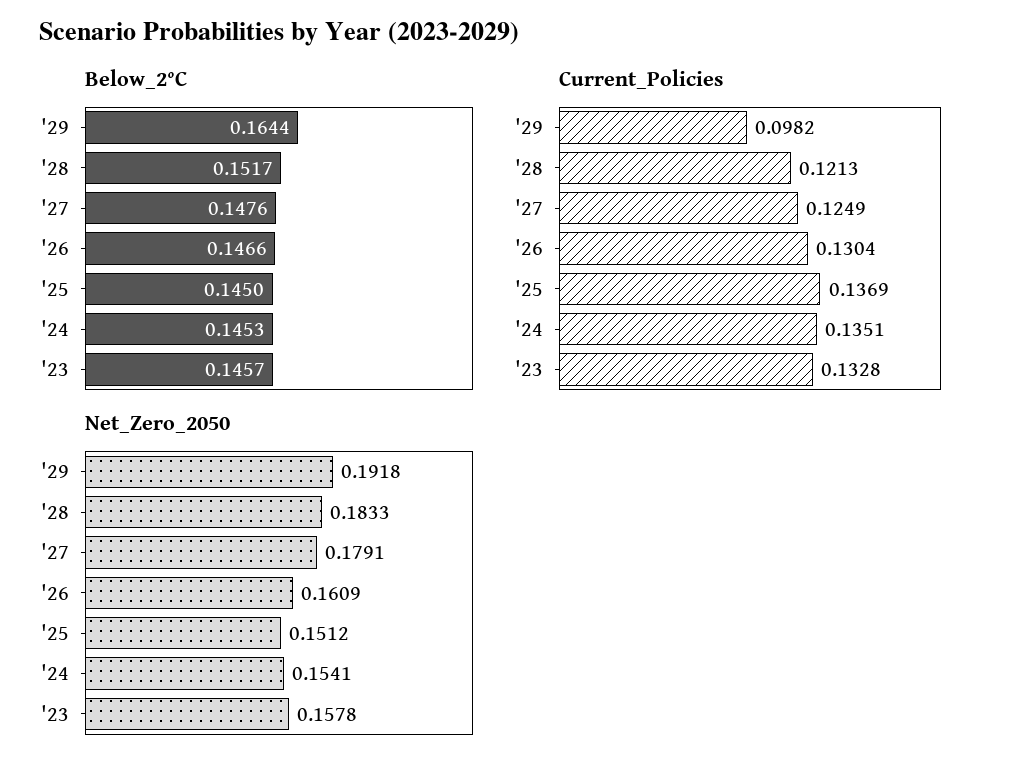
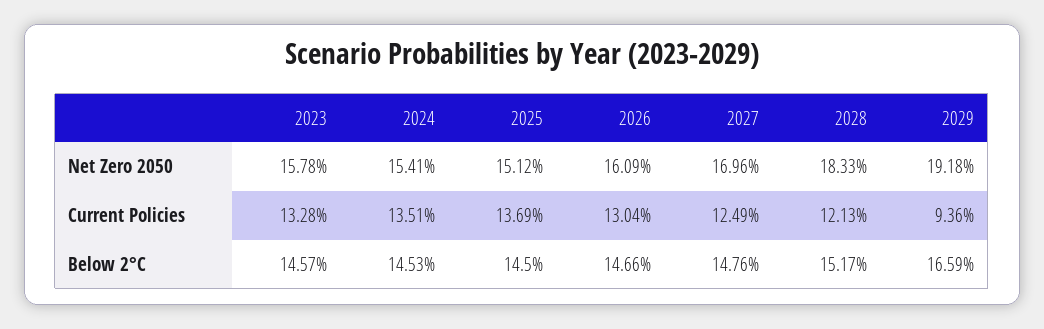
Below_2°C, '29: 0.1644 -> 0.1659
Current_Policies, '29: 0.0982 -> 0.0936
Net_Zero_2050, '27: 0.1791 -> 0.1696

